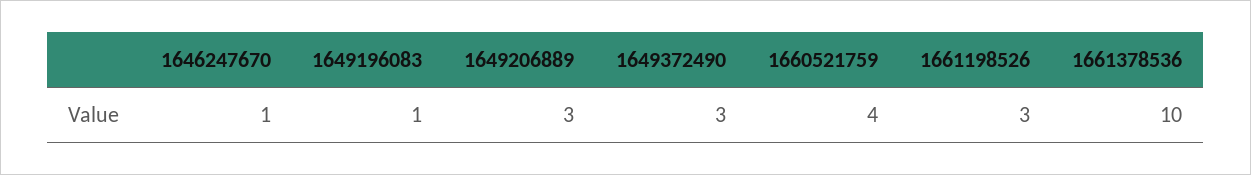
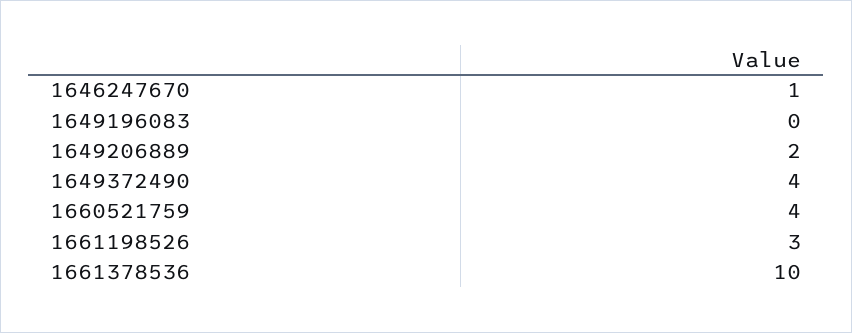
1649196083: 1 -> 0
1649206889: 3 -> 2
1649372490: 3 -> 4

